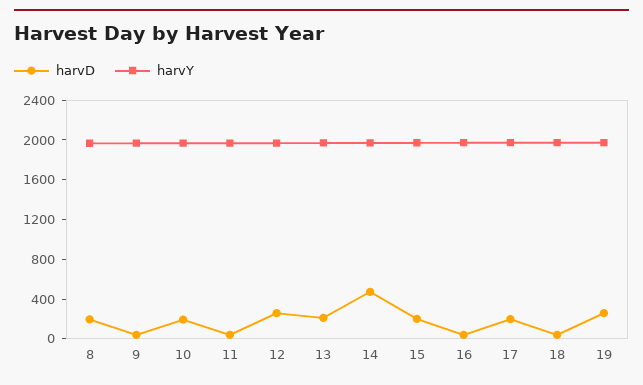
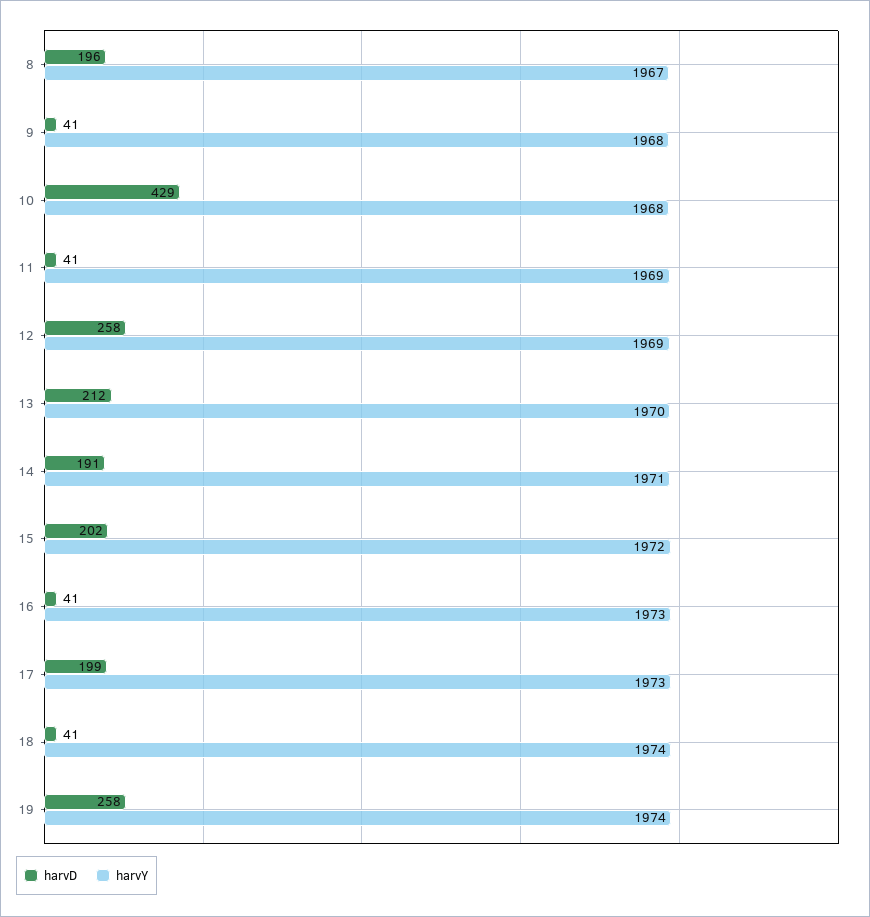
harvD, 10: 200 -> 429
harvD, 14: 500 -> 191

